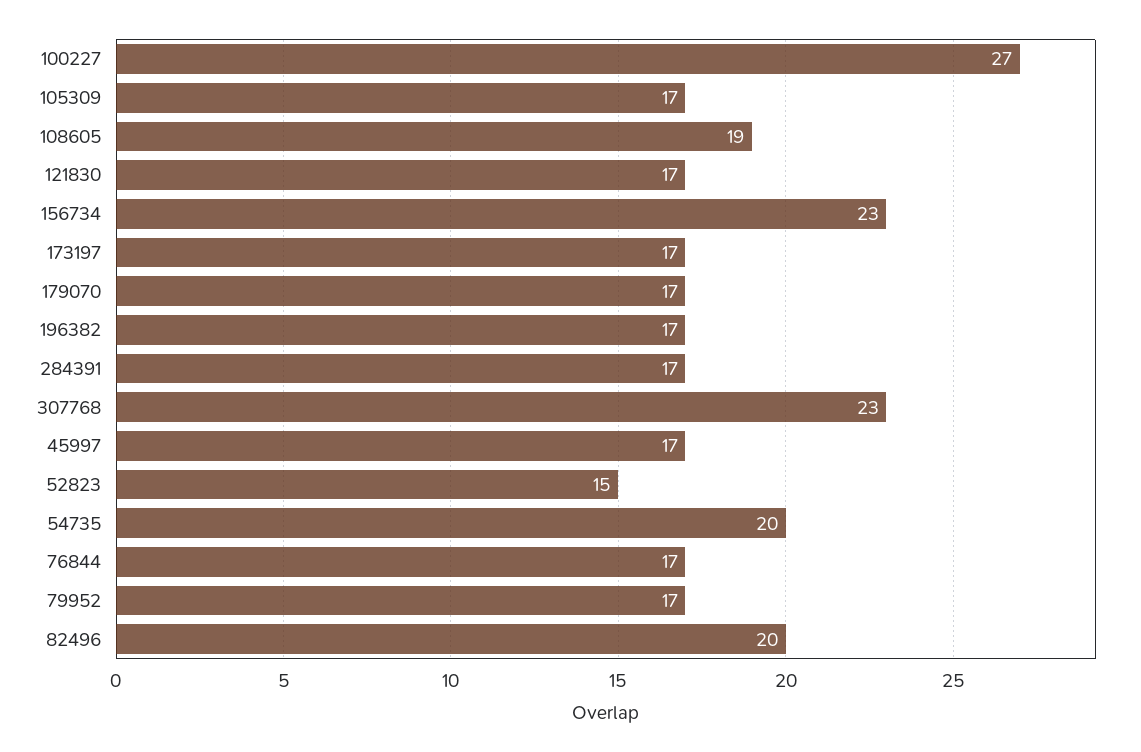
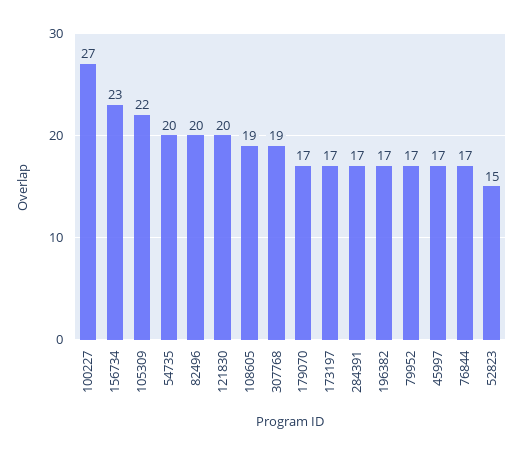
105309: 17 -> 22
121830: 17 -> 20
307768: 23 -> 19

